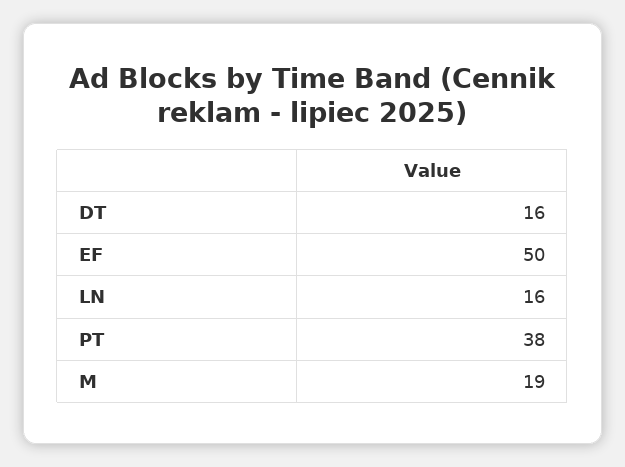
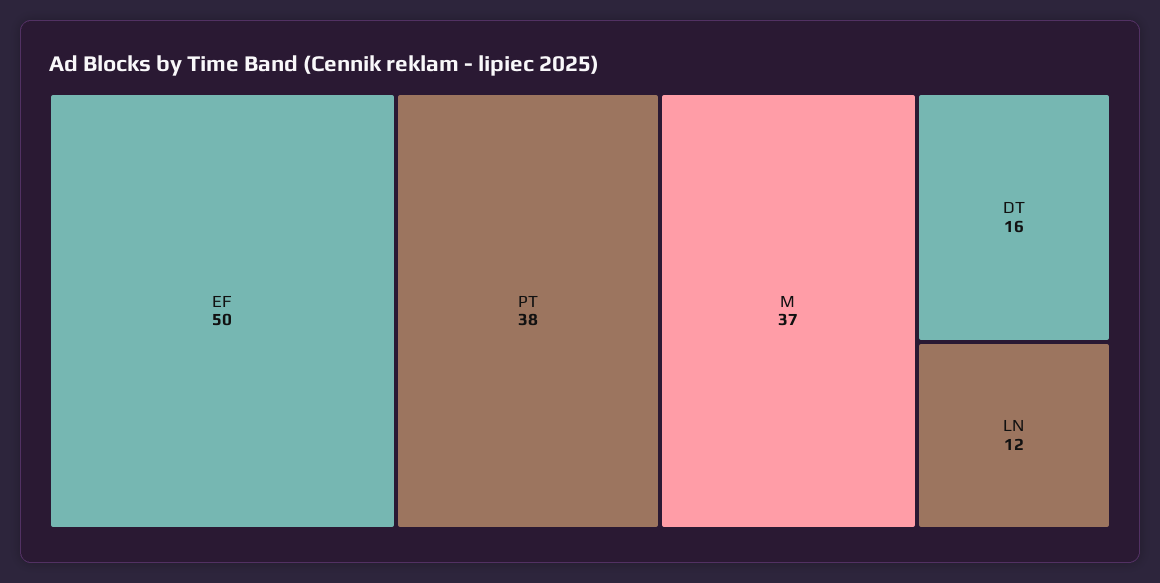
LN: 16 -> 12
M: 19 -> 37

